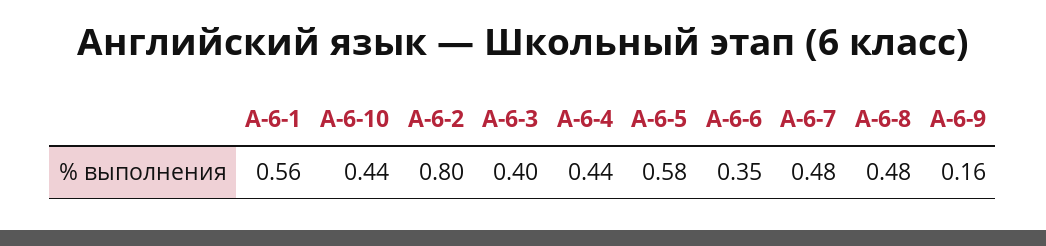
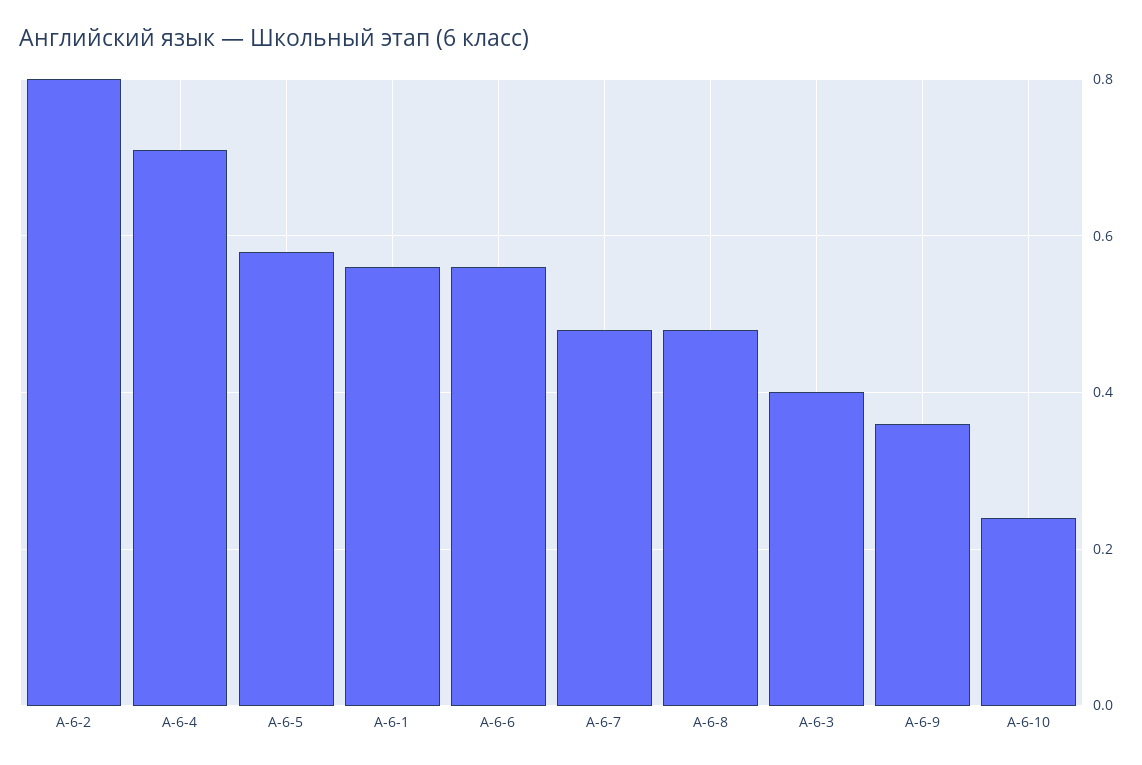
А-6-10: 0.44 -> 0.25
А-6-4: 0.44 -> 0.7
А-6-6: 0.35 -> 0.55
А-6-9: 0.16 -> 0.35

